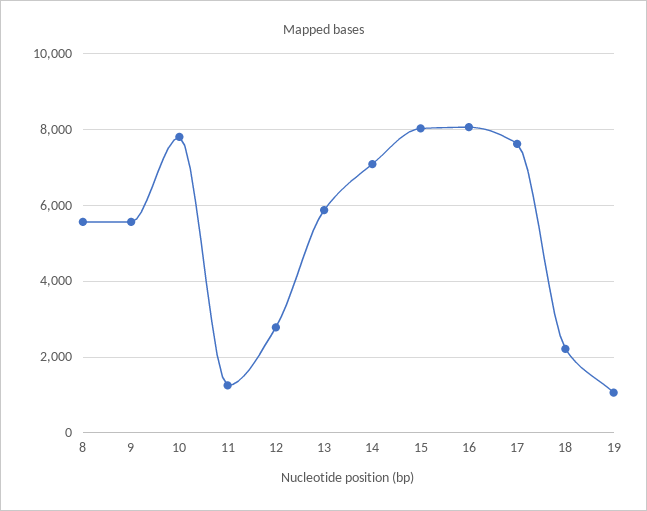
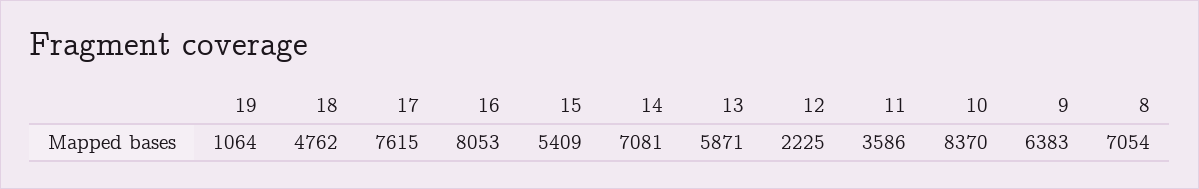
8: 5600 -> 7054
9: 5600 -> 6383
10: 7800 -> 8370
11: 1200 -> 3586
12: 2800 -> 2225
15: 8000 -> 5409
18: 2200 -> 4762

